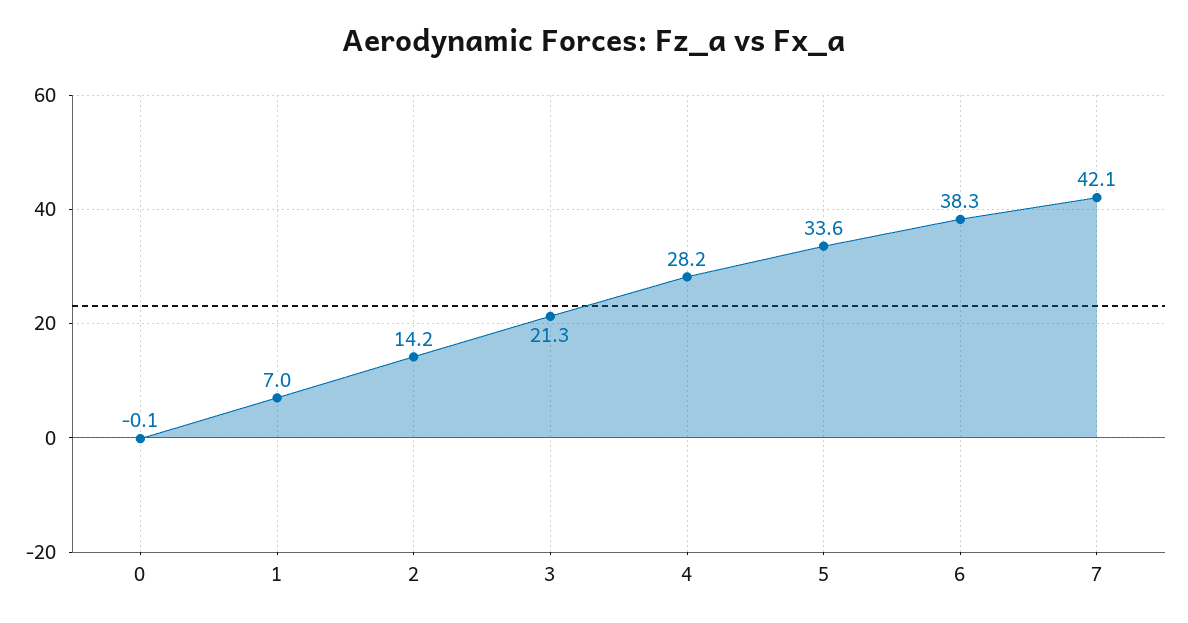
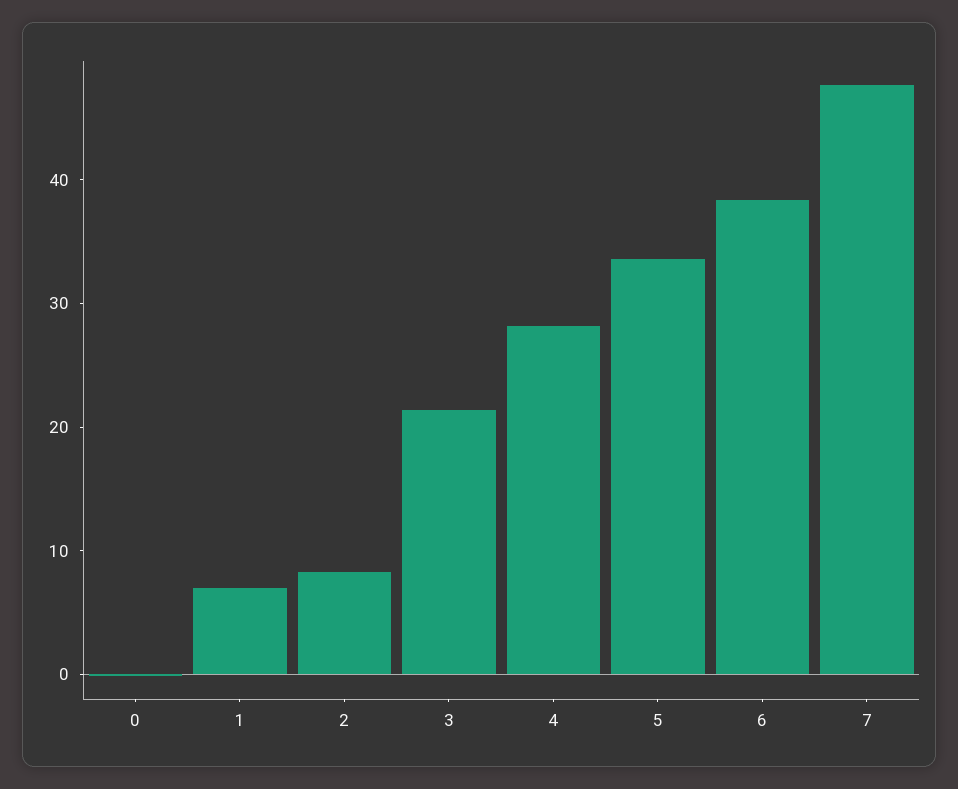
2: 14.2 -> 8
7: 42.1 -> 48

